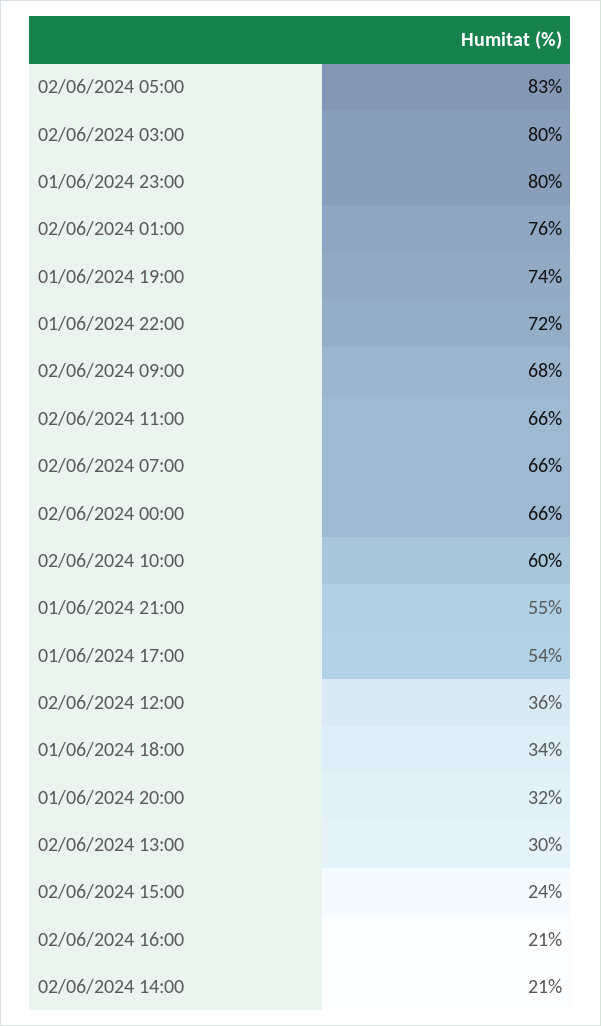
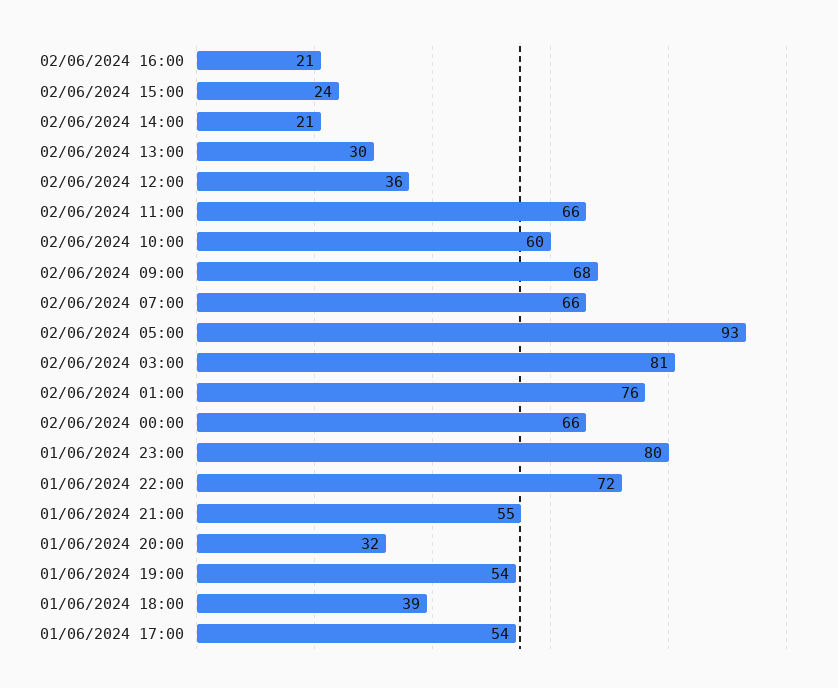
02/06/2024 05:00: 83 -> 93
02/06/2024 03:00: 80 -> 81
01/06/2024 19:00: 74 -> 54
01/06/2024 18:00: 34 -> 39

